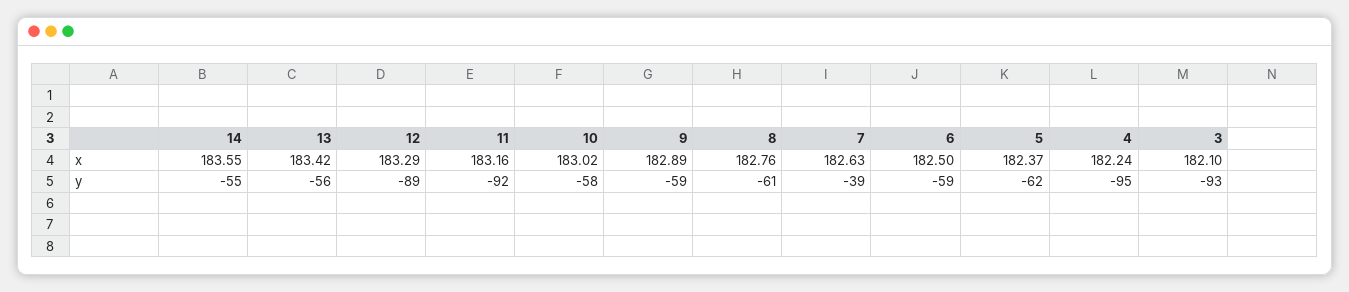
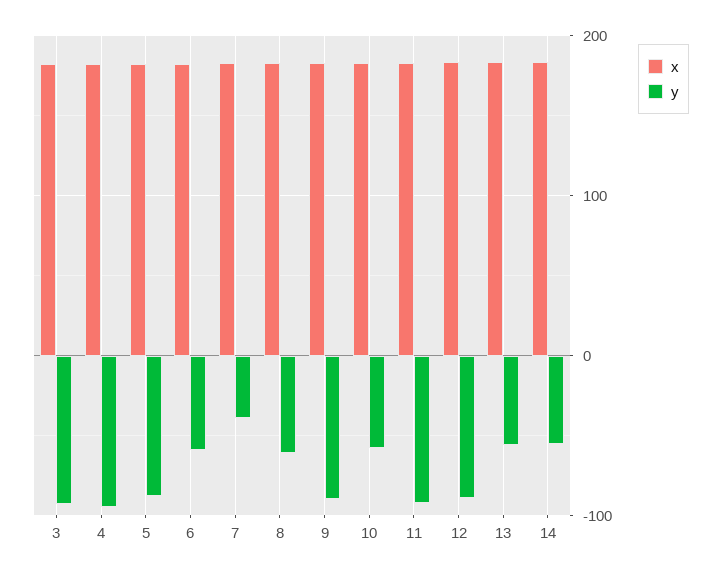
y, 9: -59 -> -90
y, 5: -62 -> -90

